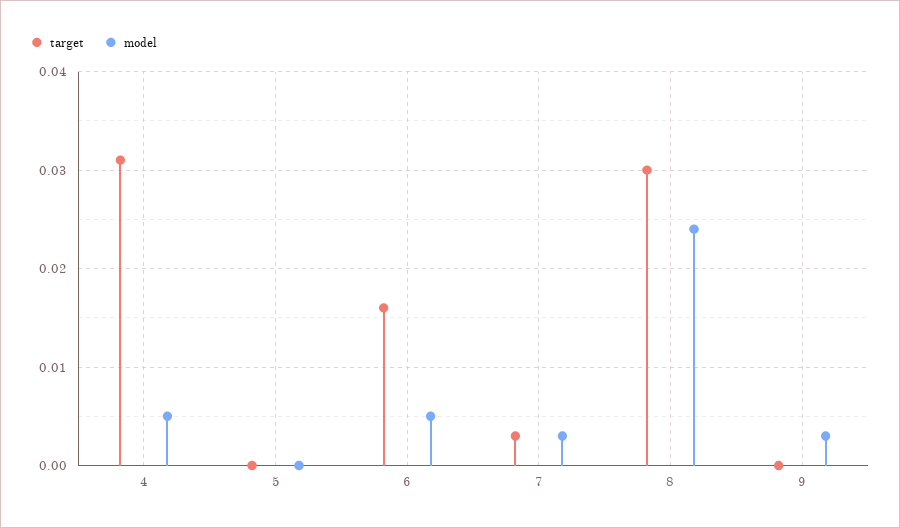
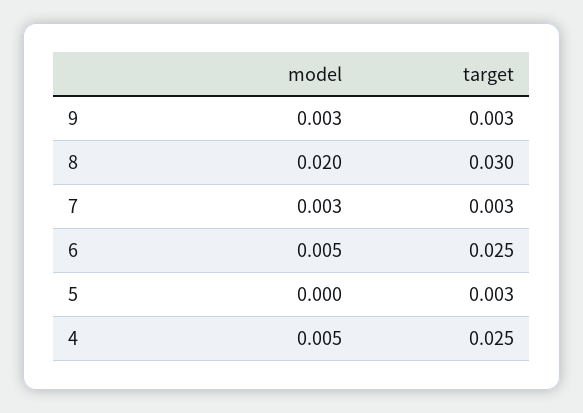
target, 4: 0.031 -> 0.025
target, 5: 0 -> 0.003
target, 6: 0.016 -> 0.025
model, 8: 0.024 -> 0.02
target, 9: 0 -> 0.003

